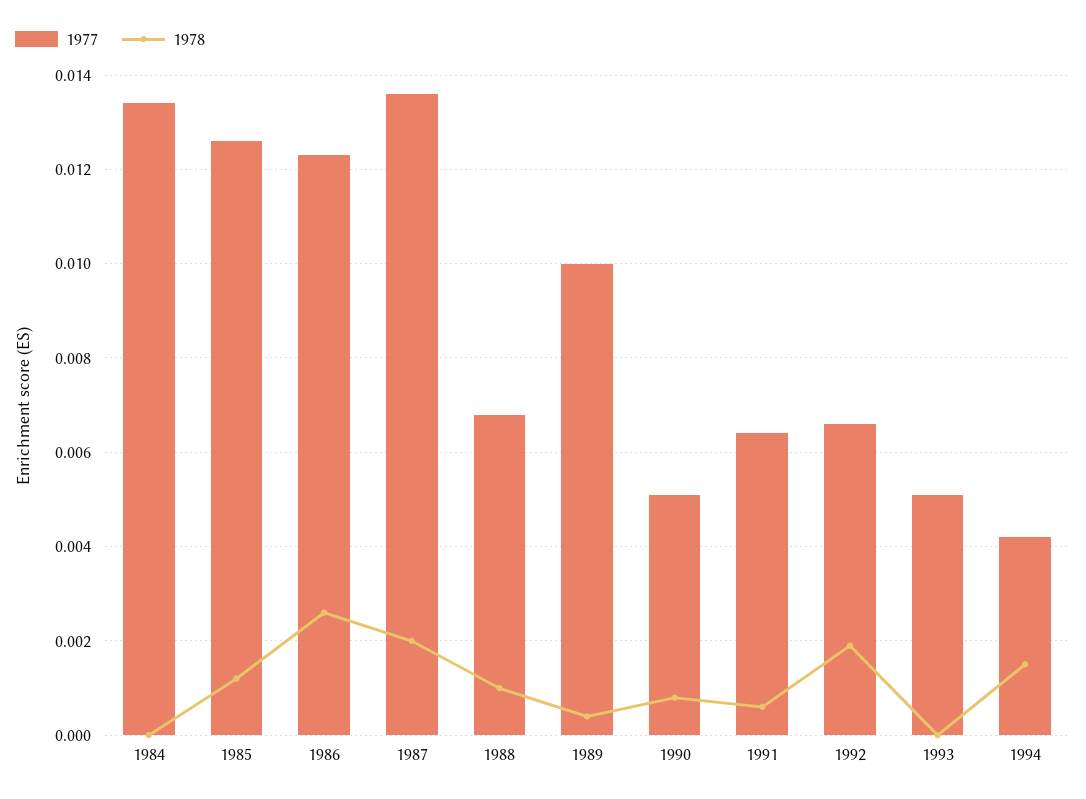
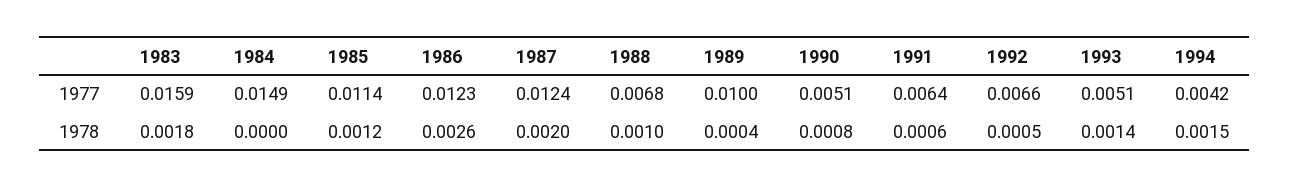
1977, 1984: 0.0135 -> 0.0149
1977, 1985: 0.0125 -> 0.0114
1977, 1987: 0.0135 -> 0.0124
1978, 1992: 0.002 -> 0.0005
1978, 1993: 0 -> 0.0014
1977, 1983: none -> 0.0159
1978, 1983: none -> 0.0018

